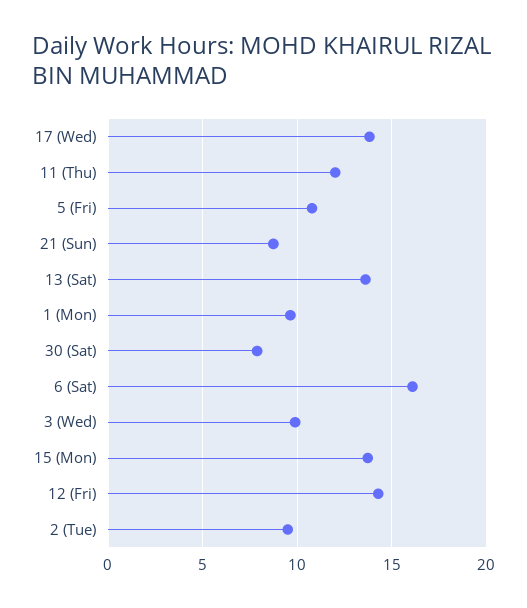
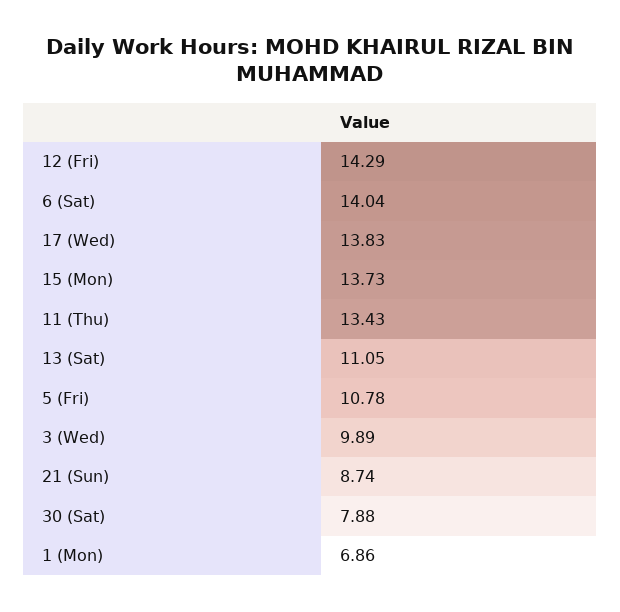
11 (Thu): 12 -> 13.43
13 (Sat): 13.5 -> 11.05
1 (Mon): 9.5 -> 6.86
6 (Sat): 16 -> 14.04
2 (Tue): 9.5 -> none

